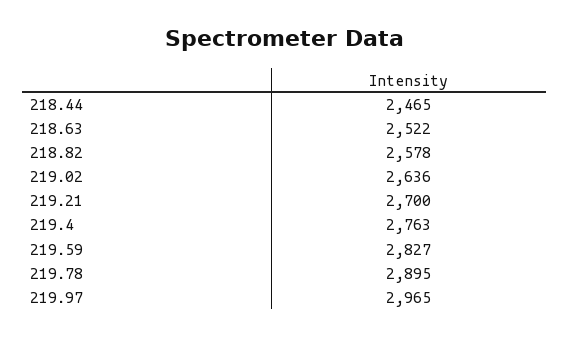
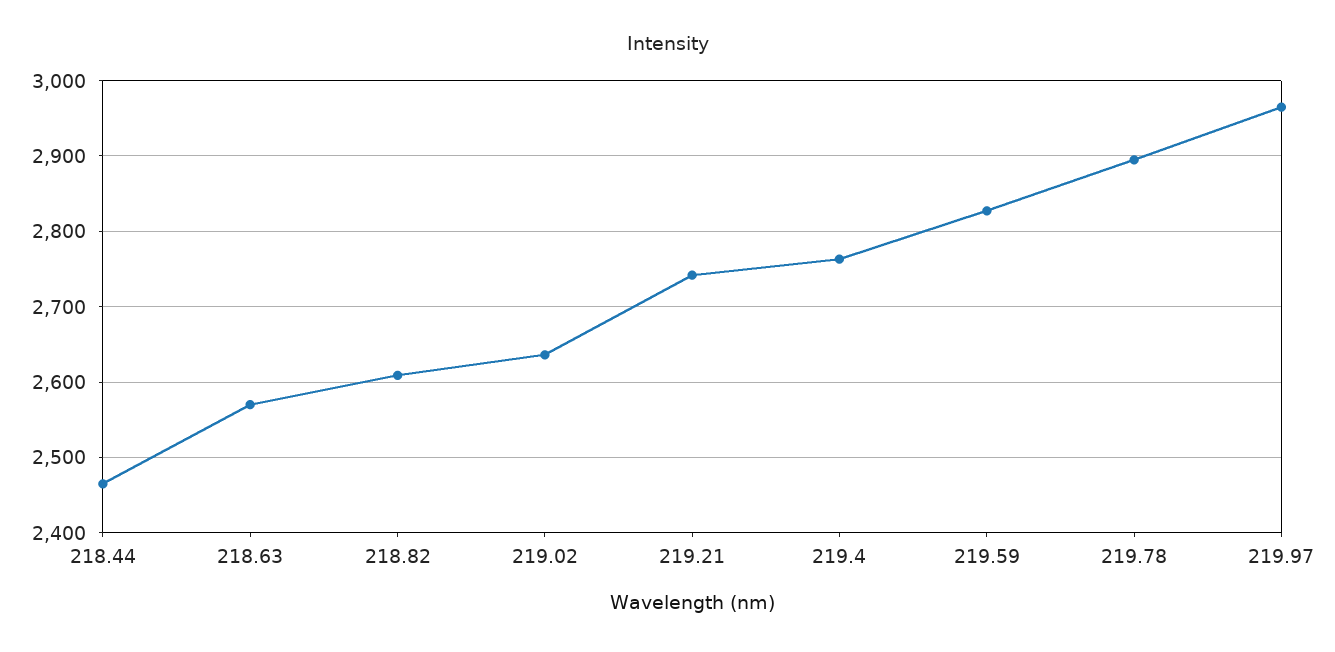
218.63: 2522 -> 2570
218.82: 2578 -> 2610
219.21: 2700 -> 2740

